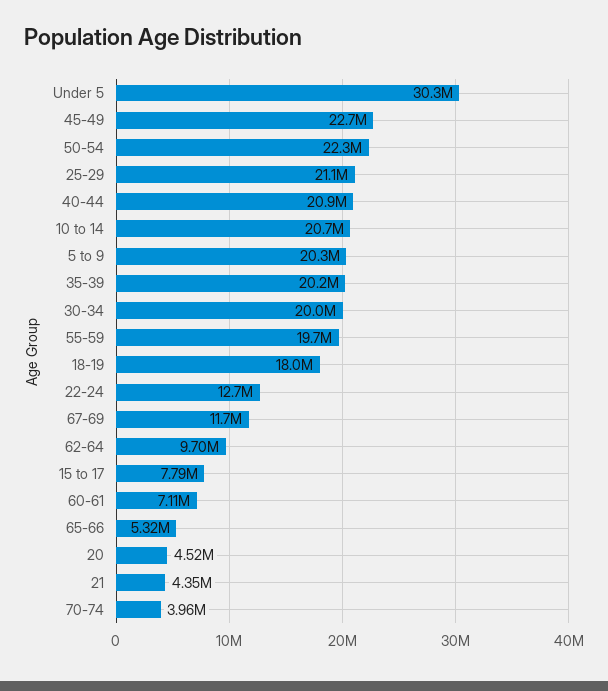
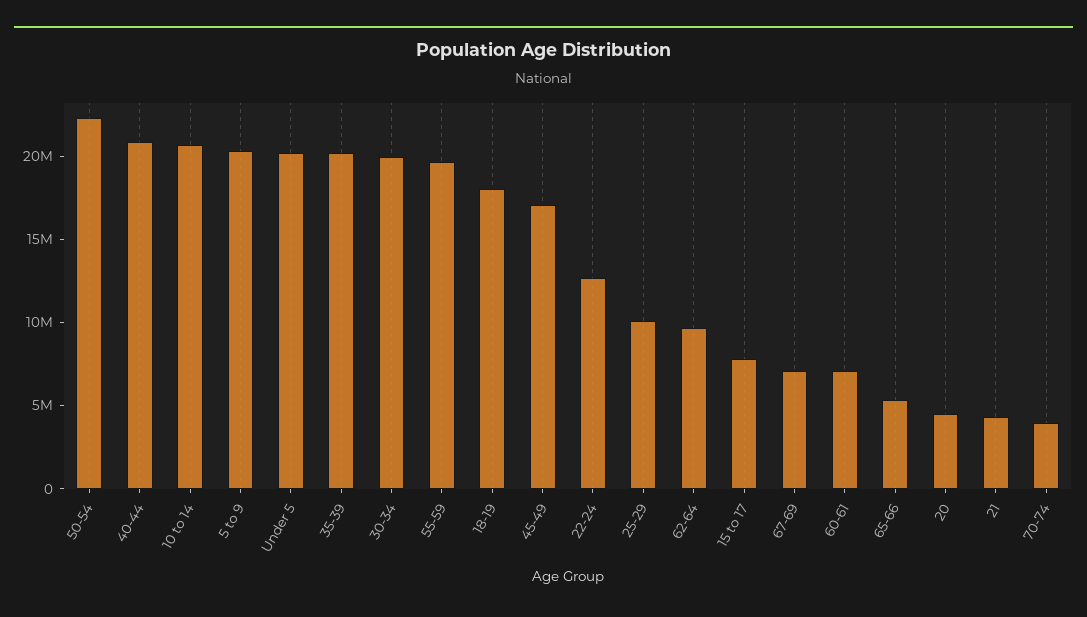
Under 5: 30300000 -> 20000000
45-49: 22700000 -> 17000000
25-29: 21100000 -> 10000000
67-69: 11700000 -> 7000000

